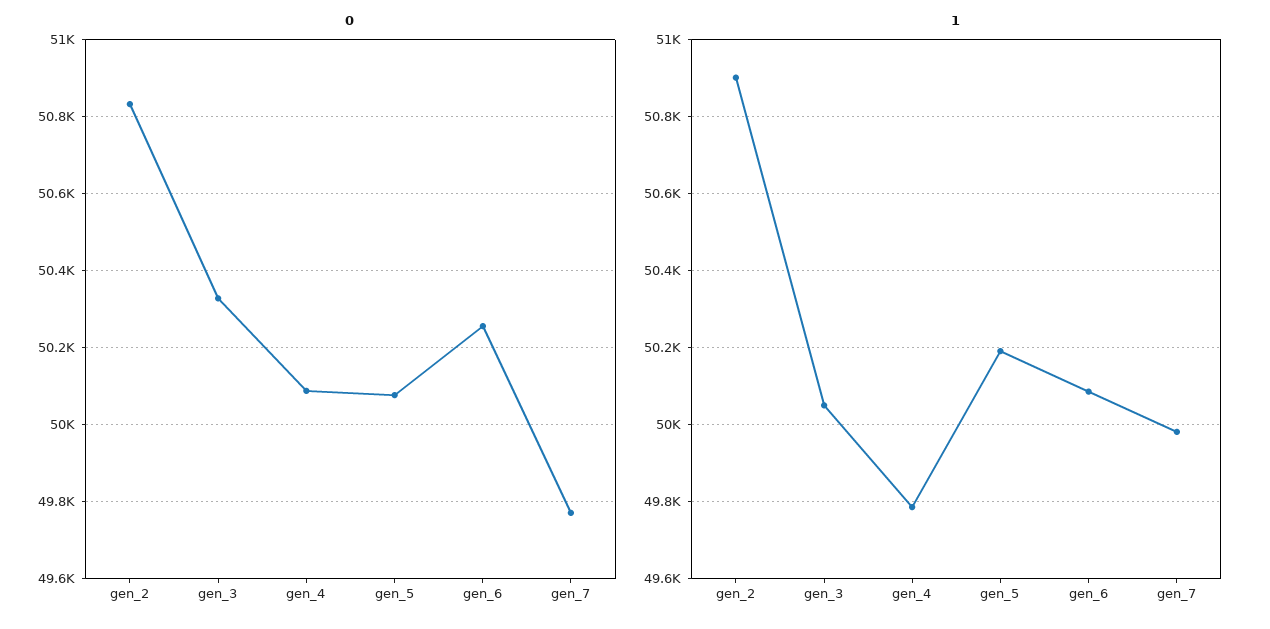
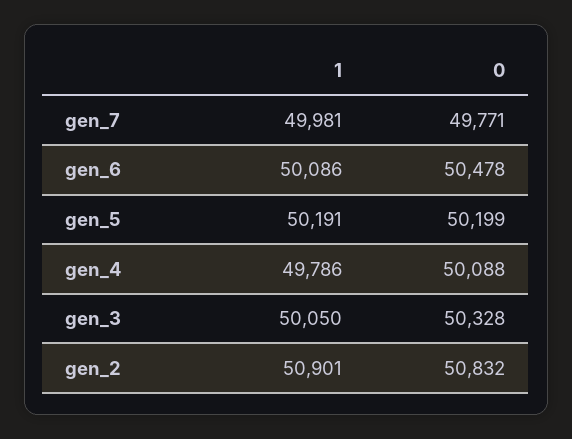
0, gen_5: 50080 -> 50199
0, gen_6: 50260 -> 50478

